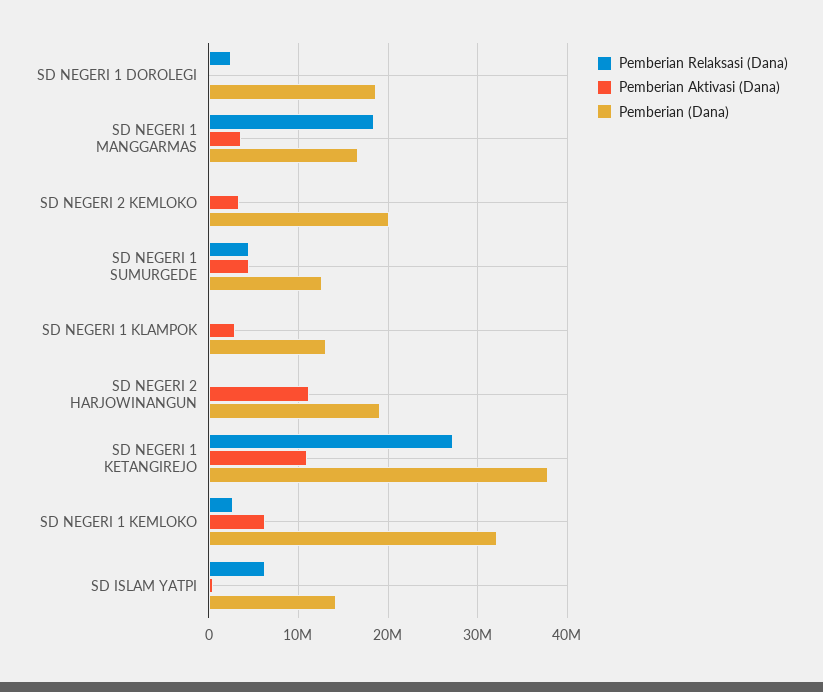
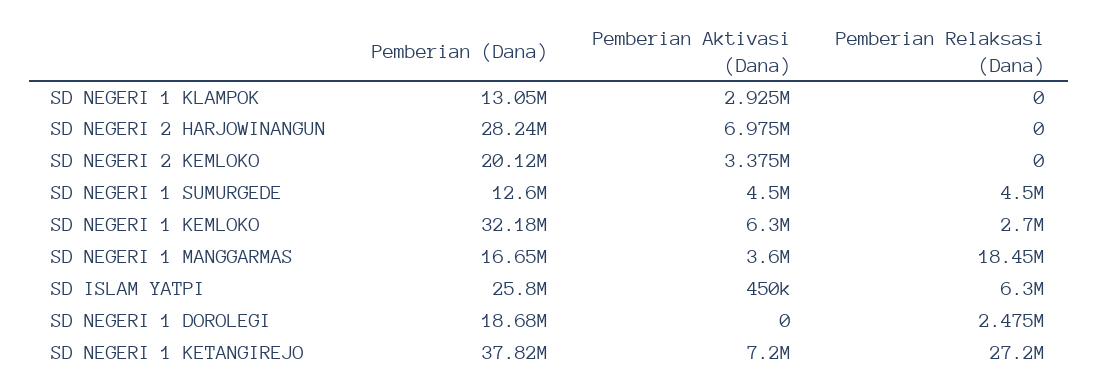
Pemberian Aktivasi (Dana), SD NEGERI 2 HARJOWINANGUN: 11000000 -> 6975000
Pemberian (Dana), SD NEGERI 2 HARJOWINANGUN: 19000000 -> 28240000
Pemberian Aktivasi (Dana), SD NEGERI 1 KETANGIREJO: 11000000 -> 7200000
Pemberian (Dana), SD ISLAM YATPI: 14000000 -> 25800000

